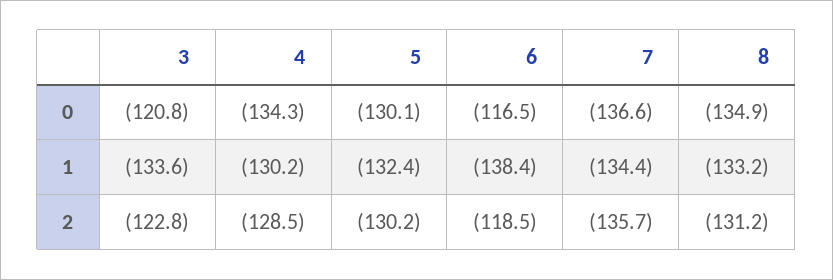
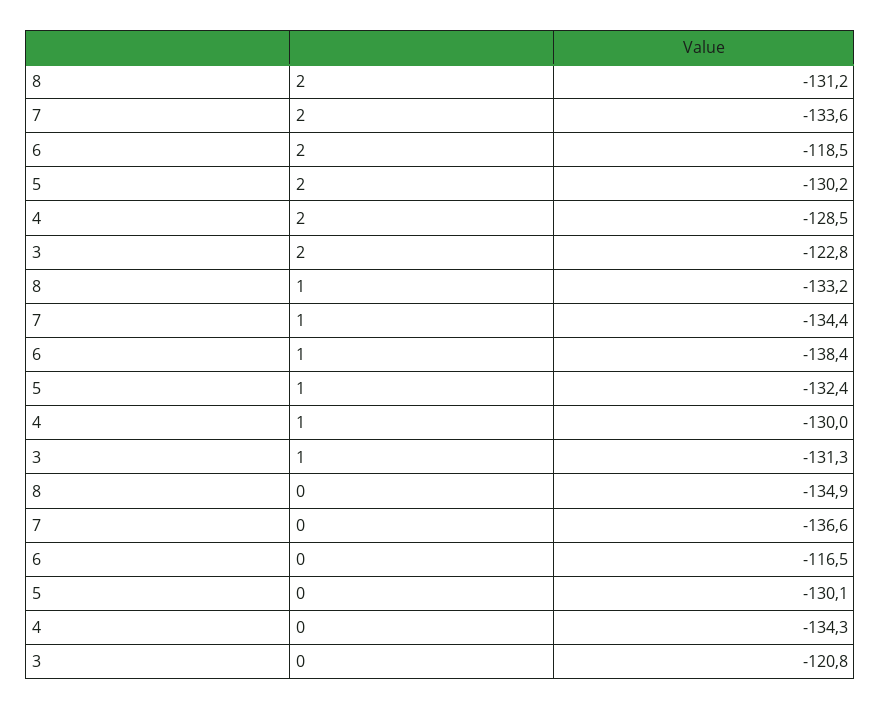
3, 1: -133.6 -> -131.3
4, 1: -130.2 -> -130
7, 2: -135.7 -> -133.6

